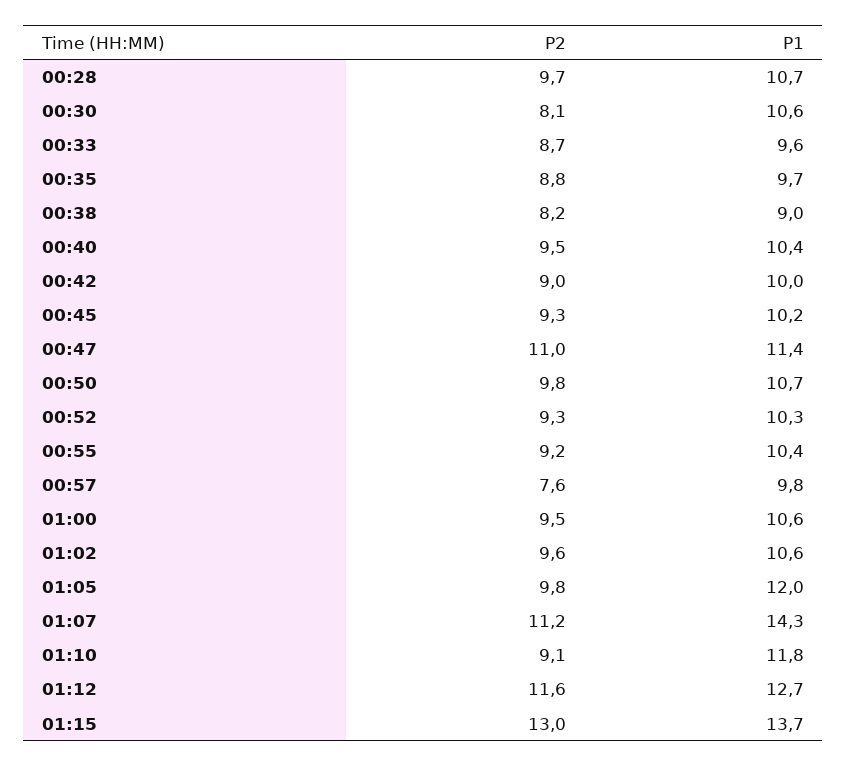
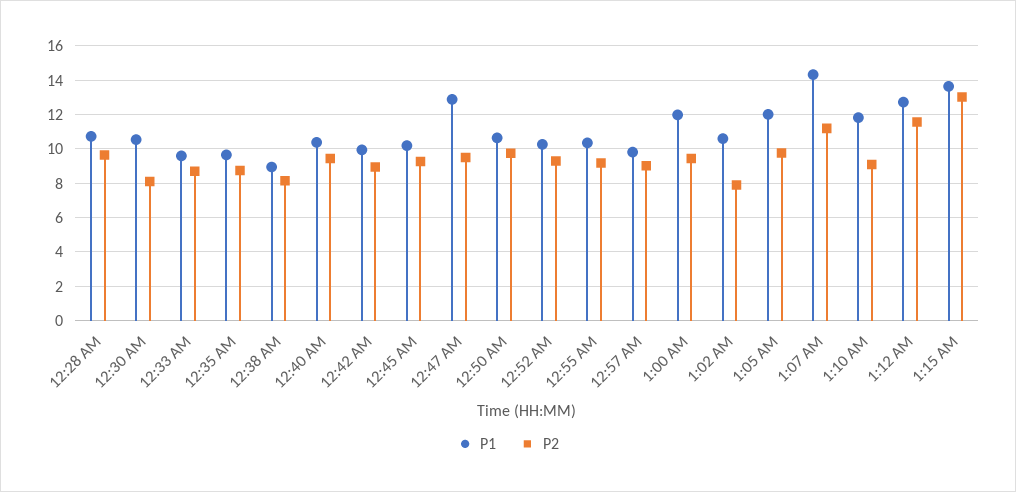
P2, 00:47: 11 -> 9.5
P1, 00:47: 11.4 -> 13
P2, 00:57: 7.6 -> 9
P1, 01:00: 10.6 -> 12
P2, 01:02: 9.6 -> 8

